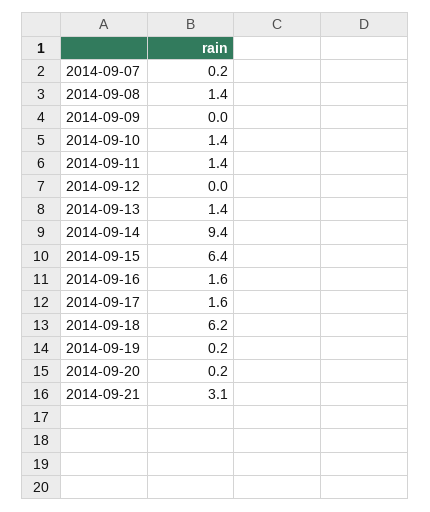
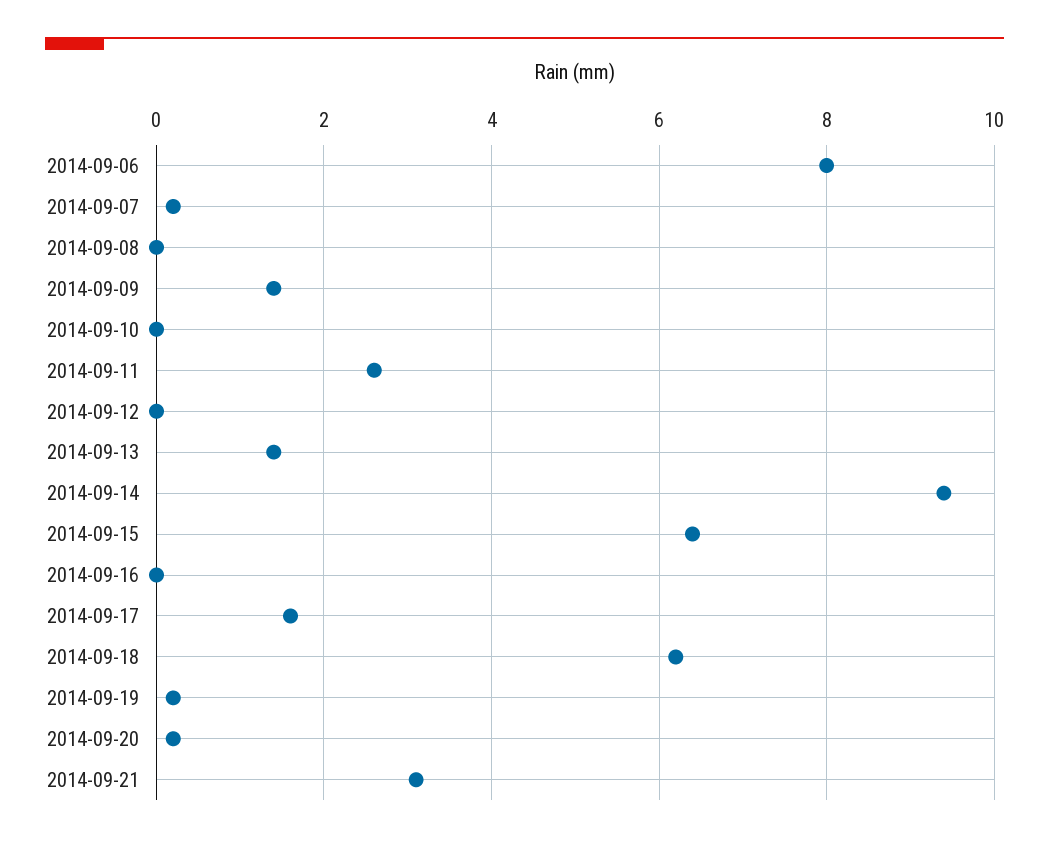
2014-09-08: 1.4 -> 0
2014-09-09: 0 -> 1.5
2014-09-10: 1.4 -> 0
2014-09-11: 1.4 -> 2.5
2014-09-16: 1.6 -> 0
2014-09-06: none -> 8

